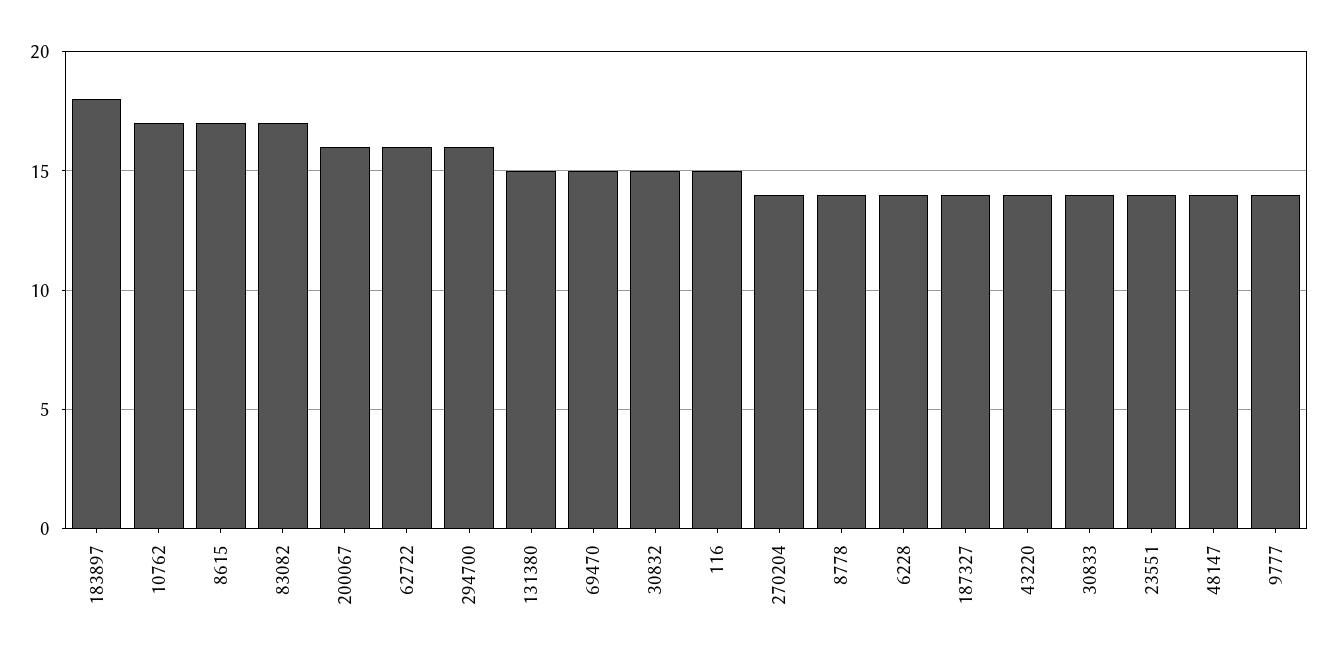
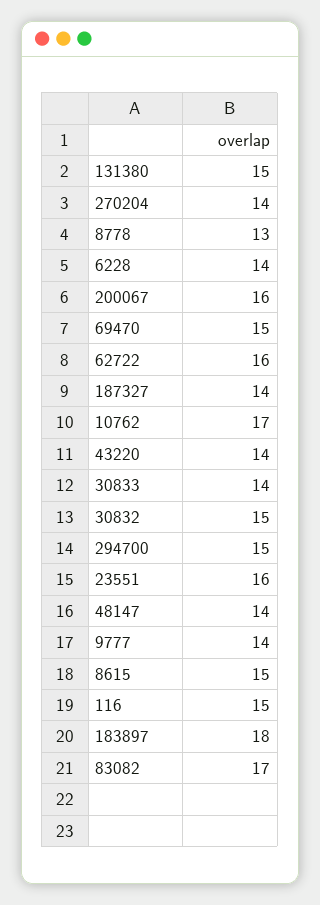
8615: 17 -> 15
294700: 16 -> 15
8778: 14 -> 13
23551: 14 -> 16

